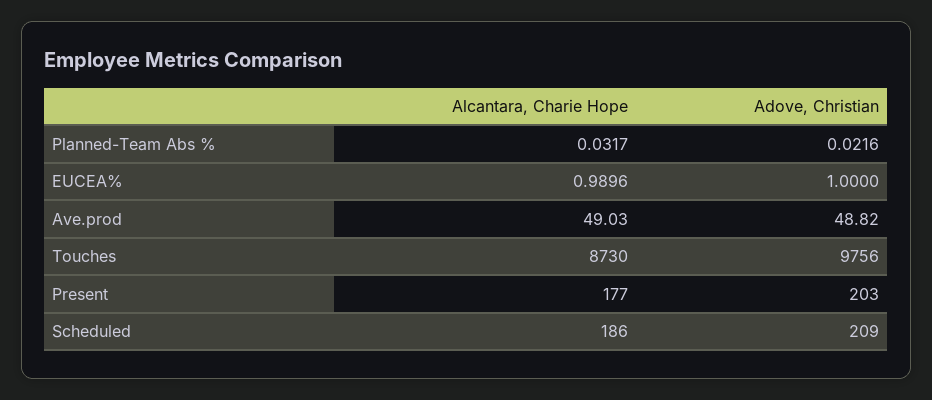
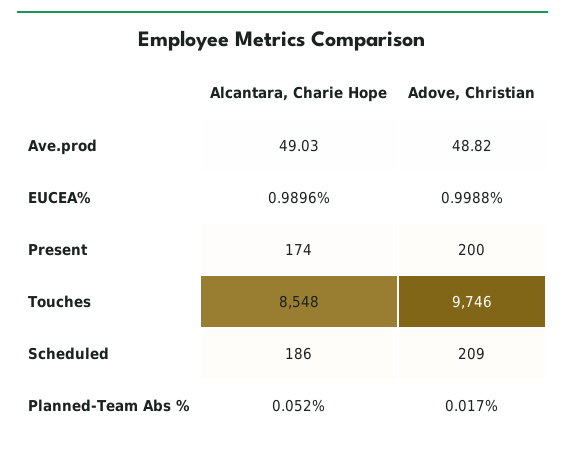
Alcantara, Charie Hope, Planned-Team Abs %: 0.0317 -> 0.052
Adove, Christian, Planned-Team Abs %: 0.0216 -> 0.017
Adove, Christian, EUCEA%: 1 -> 0.9988
Alcantara, Charie Hope, Touches: 8730 -> 8548
Adove, Christian, Touches: 9756 -> 9746
Alcantara, Charie Hope, Present: 177 -> 174
Adove, Christian, Present: 203 -> 200

